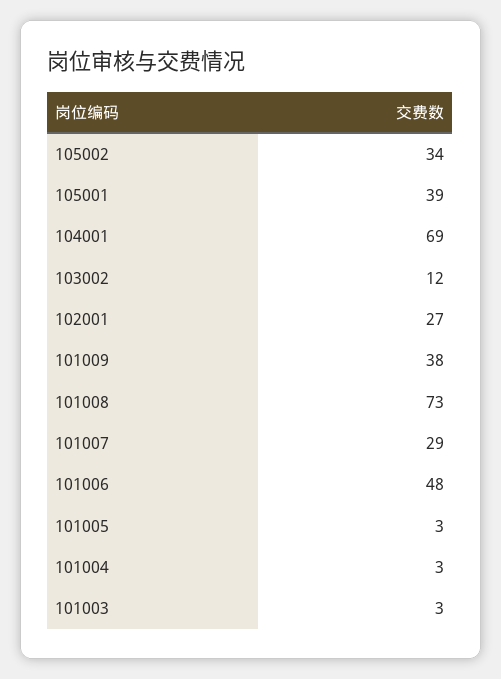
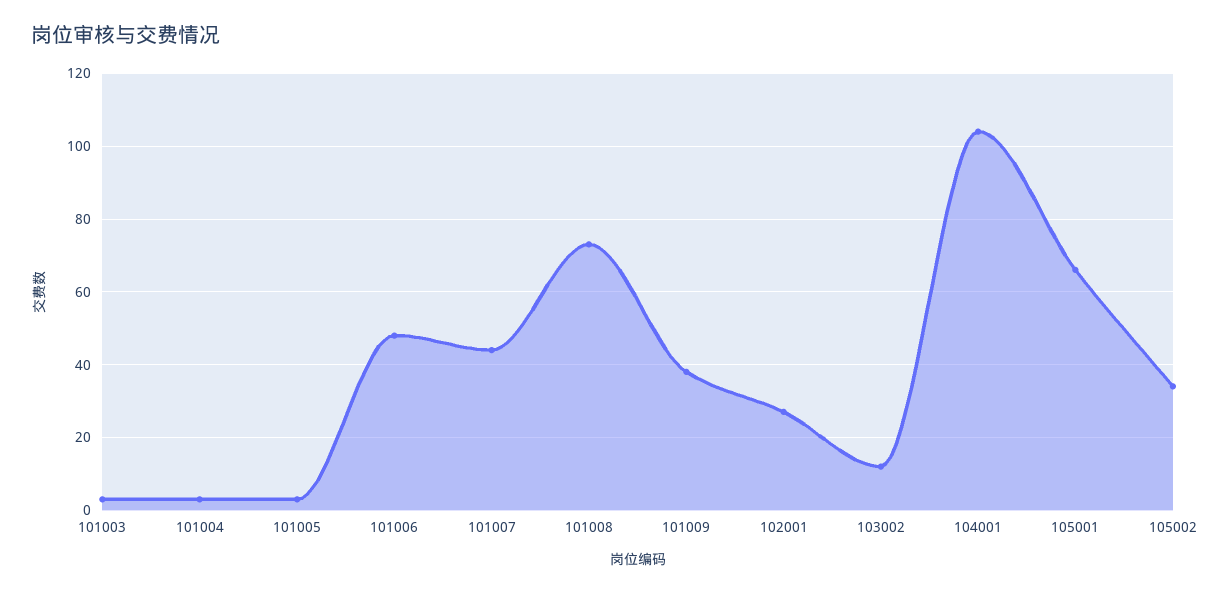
105001: 39 -> 65
104001: 69 -> 105
101007: 29 -> 45

